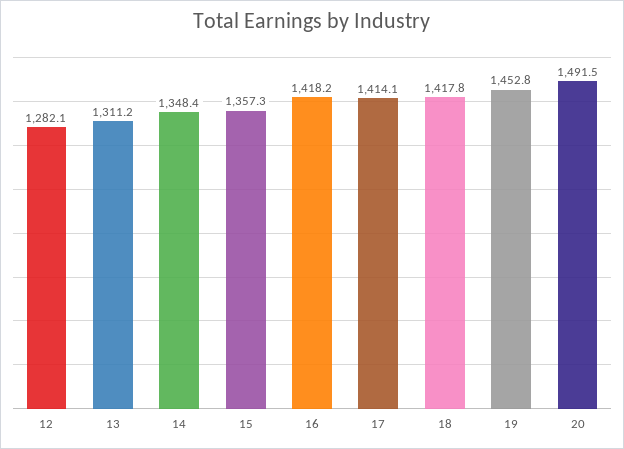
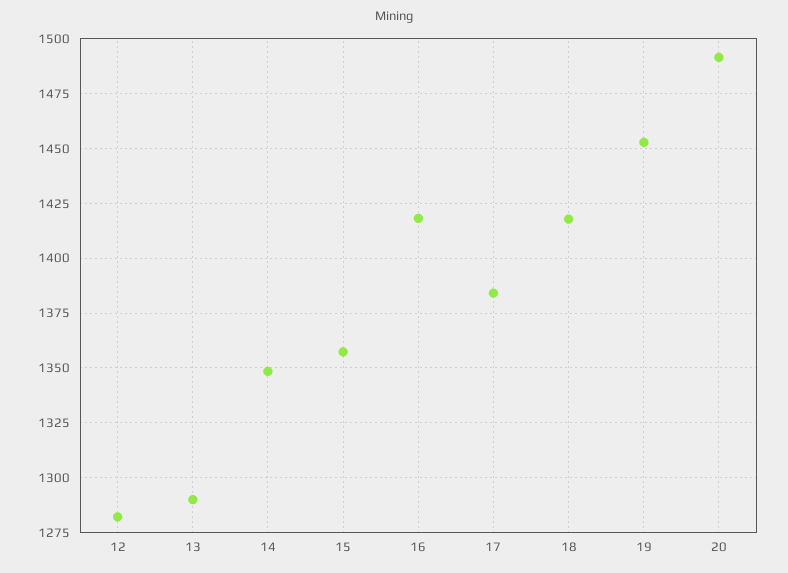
13: 1311.2 -> 1290
17: 1414.1 -> 1385

